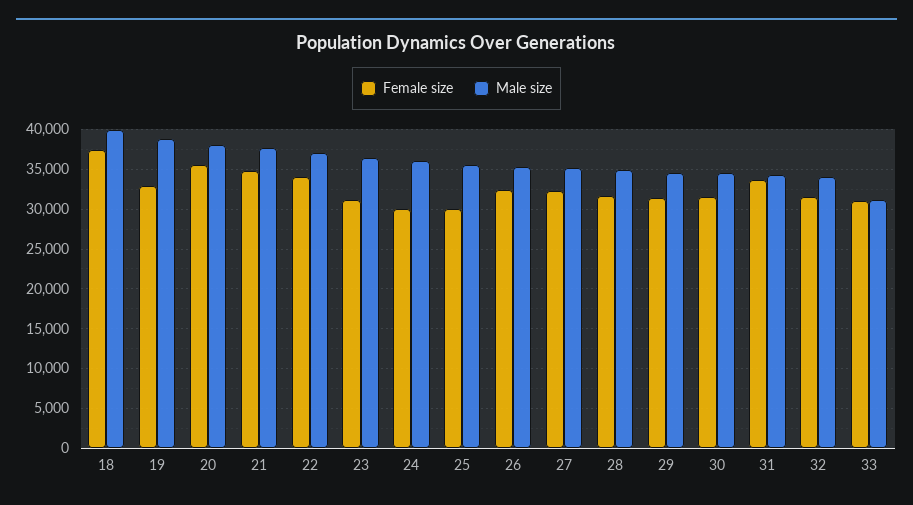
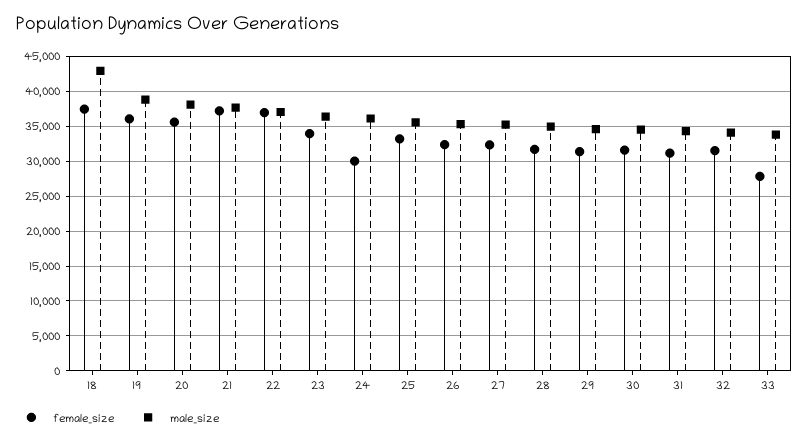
Male size, 18: 40000 -> 43000
Female size, 19: 33000 -> 36000
Female size, 21: 35000 -> 37000
Female size, 22: 34000 -> 37000
Female size, 23: 31000 -> 34000
Female size, 25: 30000 -> 33000
Female size, 31: 34000 -> 31000
Female size, 33: 31000 -> 28000
Male size, 33: 31000 -> 34000

